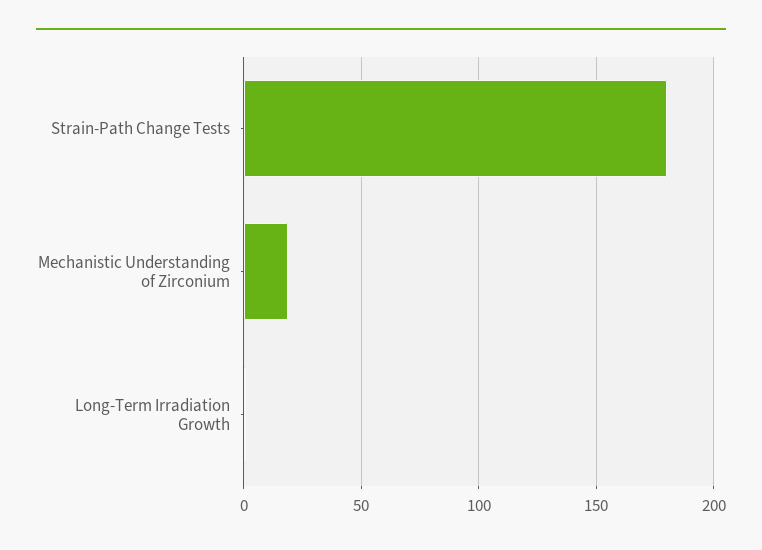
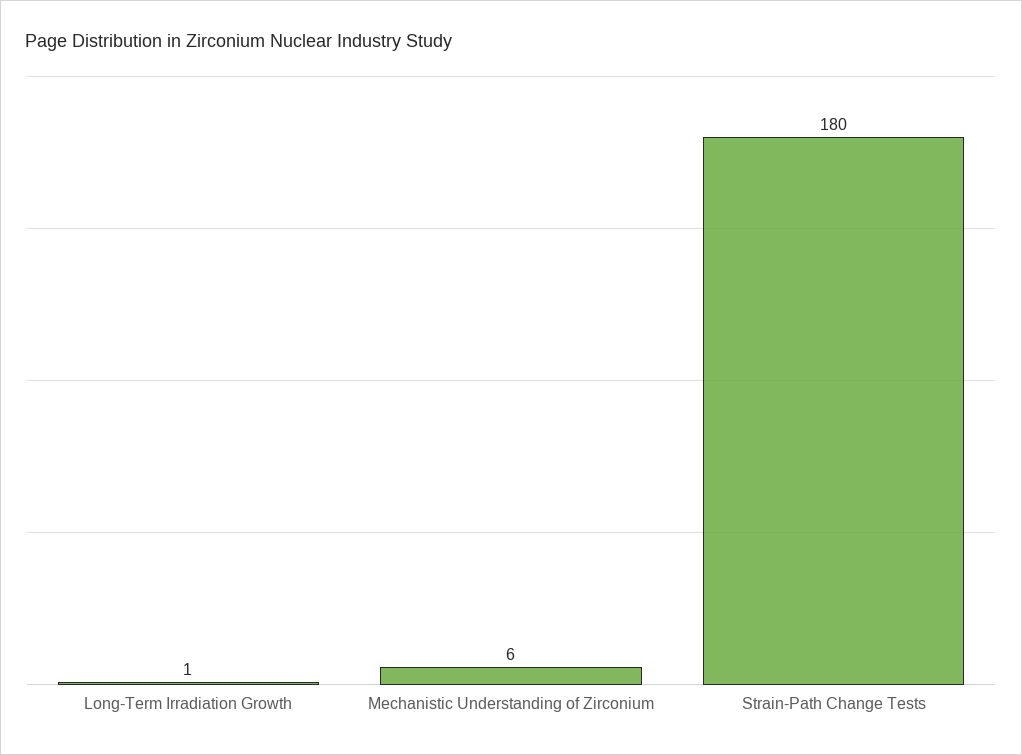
Mechanistic Understanding of Zirconium: 20 -> 6

